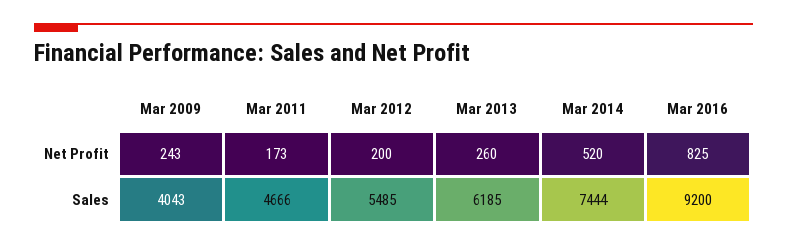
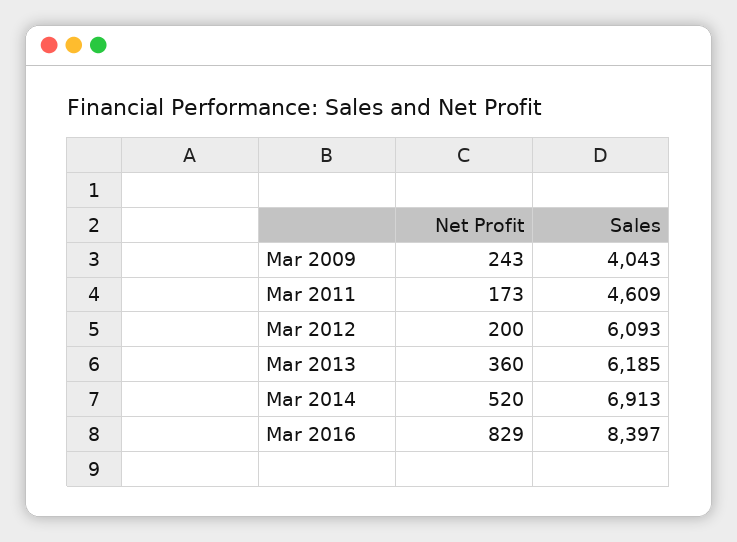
Mar 2013, Net Profit: 260 -> 360
Mar 2016, Net Profit: 825 -> 829
Mar 2011, Sales: 4666 -> 4609
Mar 2012, Sales: 5485 -> 6093
Mar 2014, Sales: 7444 -> 6913
Mar 2016, Sales: 9200 -> 8397

